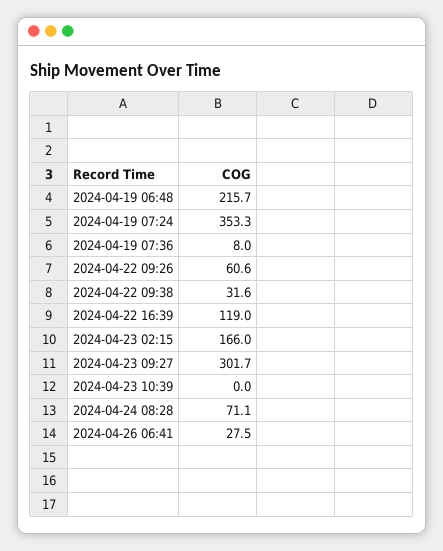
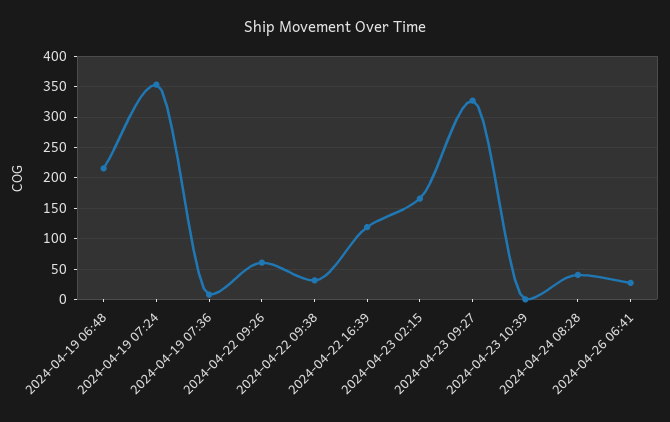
2024-04-23 09:27: 301.7 -> 330
2024-04-24 08:28: 71.1 -> 40

